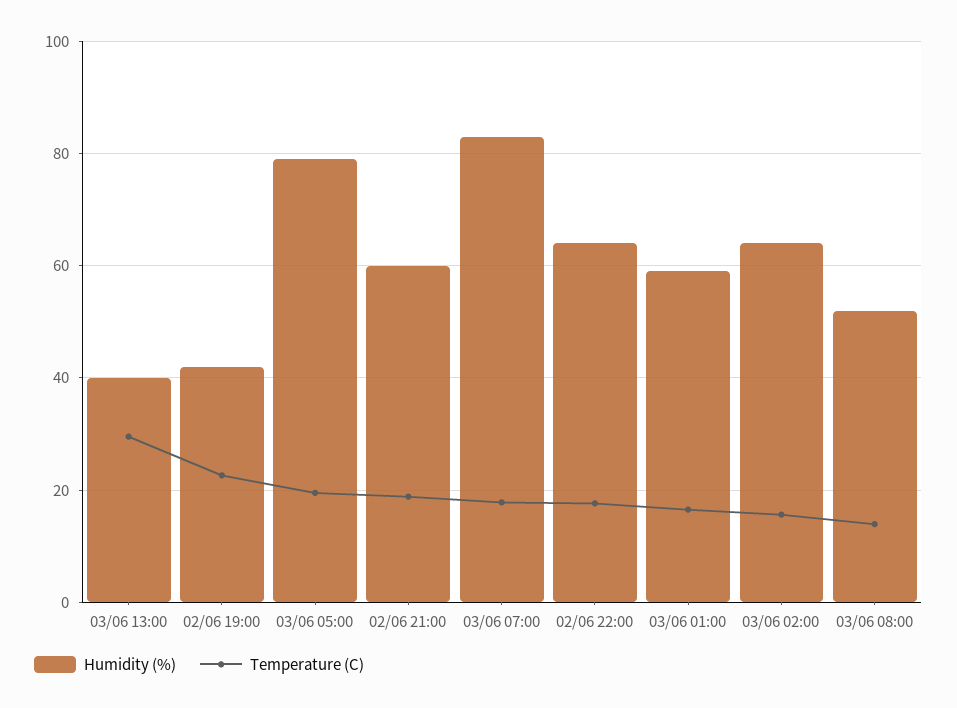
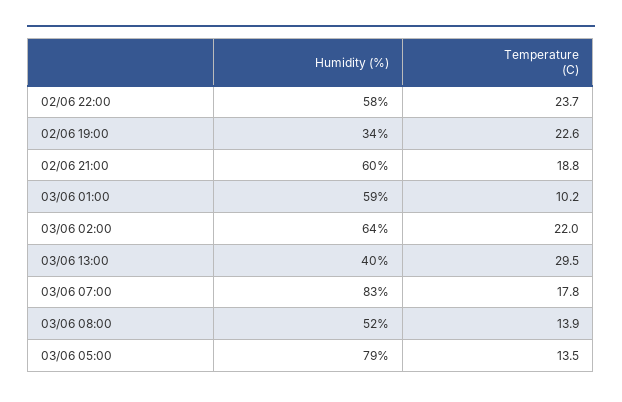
Humidity (%), 02/06 19:00: 42 -> 34
Temperature (C), 03/06 05:00: 20 -> 13.5
Humidity (%), 02/06 22:00: 64 -> 58
Temperature (C), 02/06 22:00: 18 -> 23.7
Temperature (C), 03/06 01:00: 16 -> 10.2
Temperature (C), 03/06 02:00: 16 -> 22

